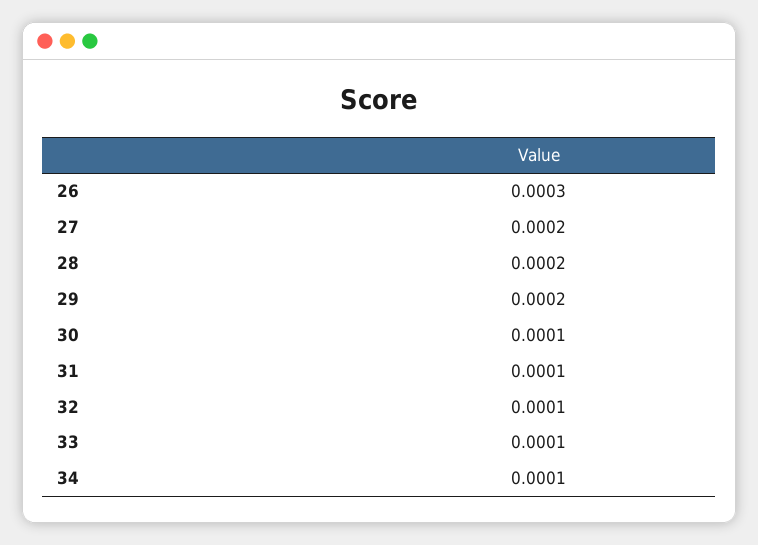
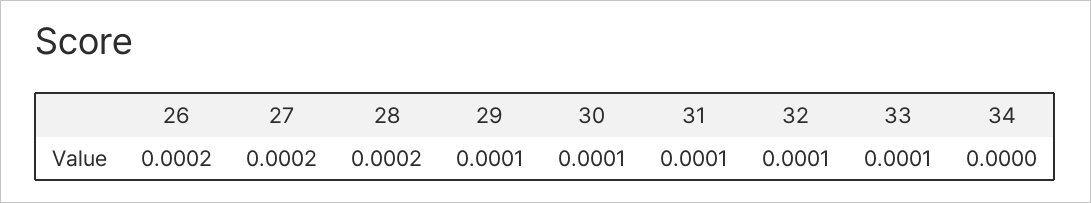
26: 0.0003 -> 0.0002
29: 0.0002 -> 0.0001
34: 0.0001 -> 0

